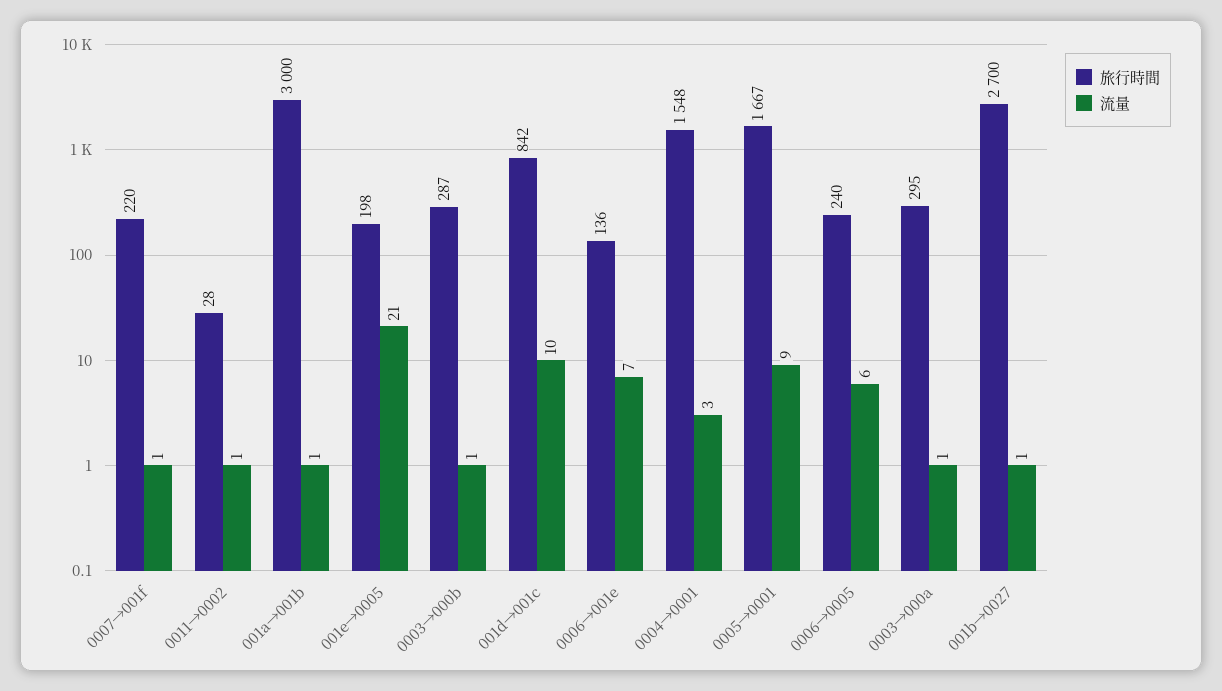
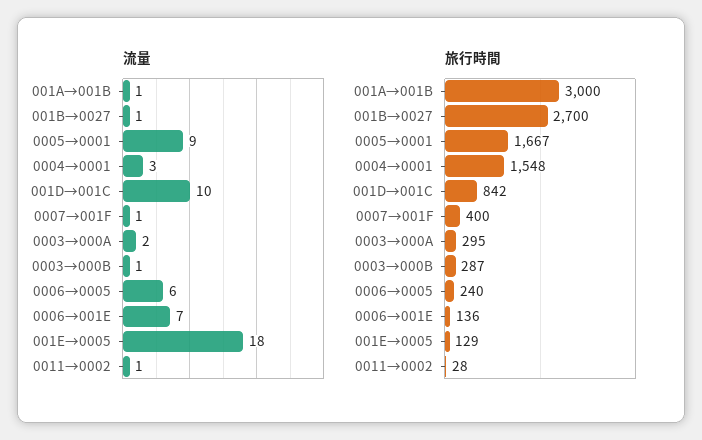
旅行時間, 0007→001f: 220 -> 400
旅行時間, 001e→0005: 198 -> 129
流量, 001e→0005: 21 -> 18
流量, 0003→000a: 1 -> 2

